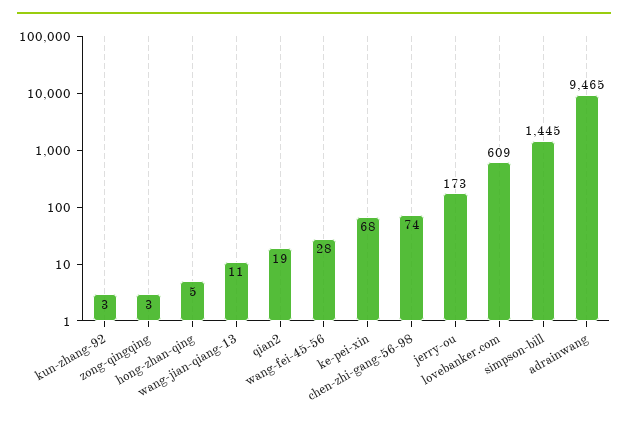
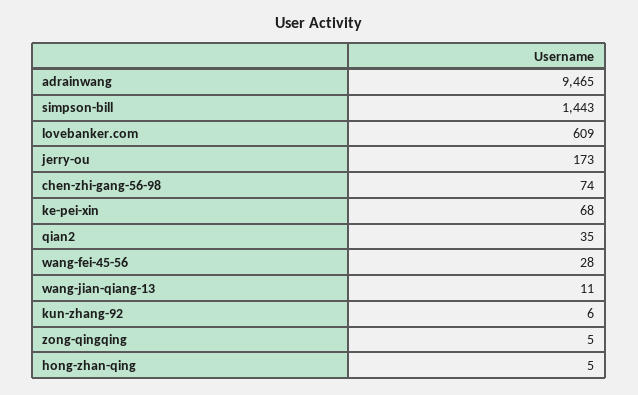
kun-zhang-92: 3 -> 6
zong-qingqing: 3 -> 5
qian2: 19 -> 35
simpson-bill: 1445 -> 1443

